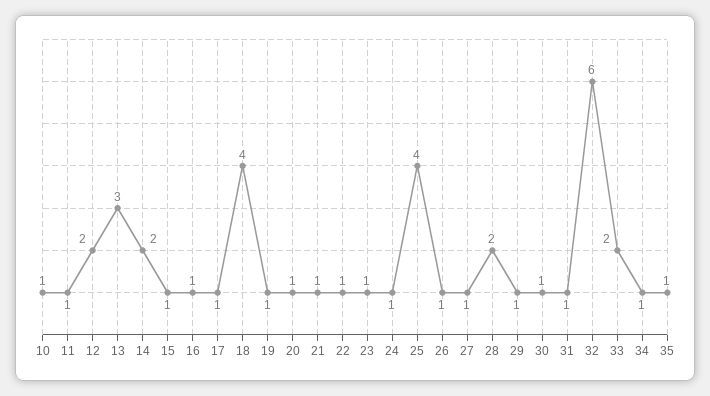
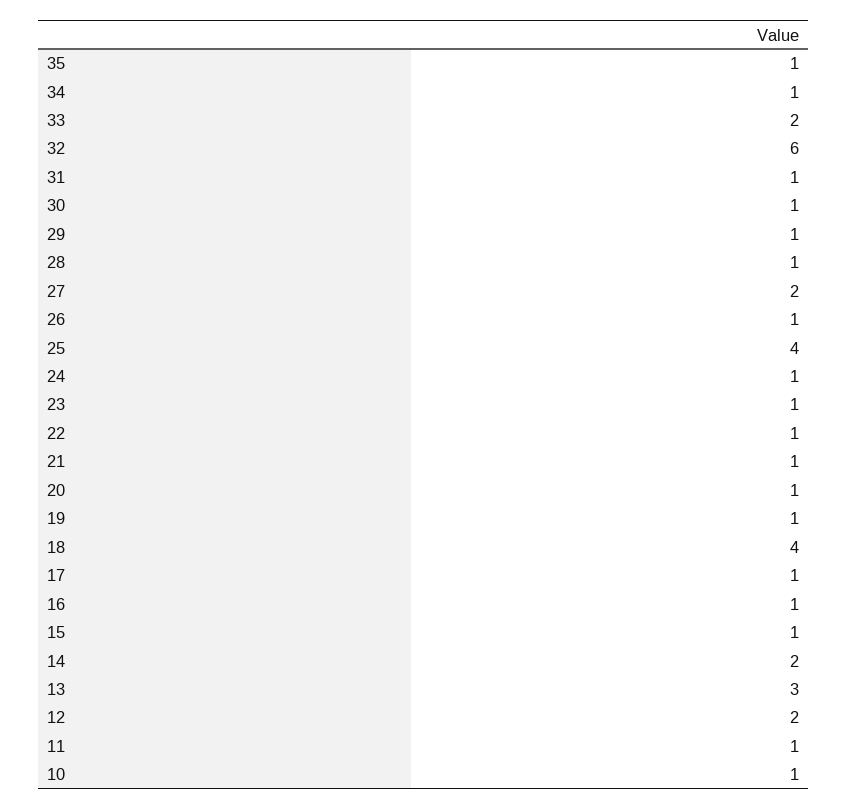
27: 1 -> 2
28: 2 -> 1

